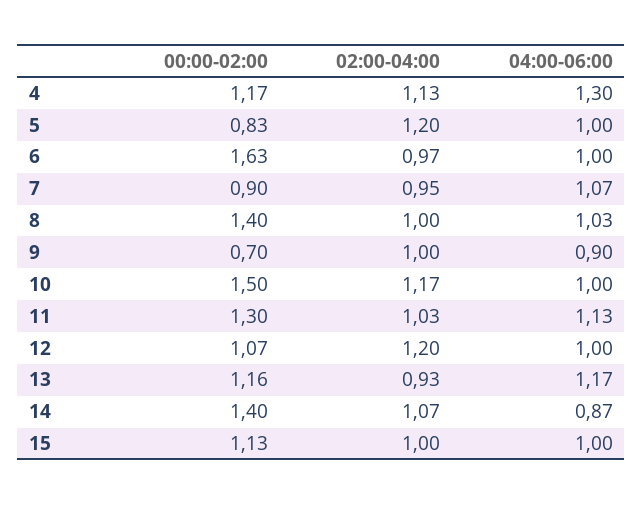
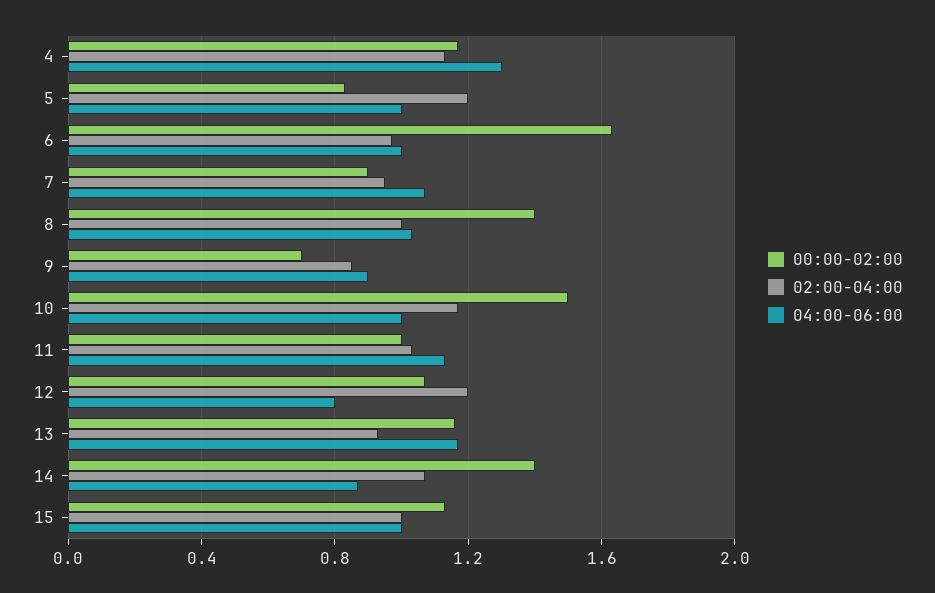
02:00-04:00, 9: 1 -> 0.85
00:00-02:00, 11: 1.3 -> 1
04:00-06:00, 12: 1 -> 0.8

